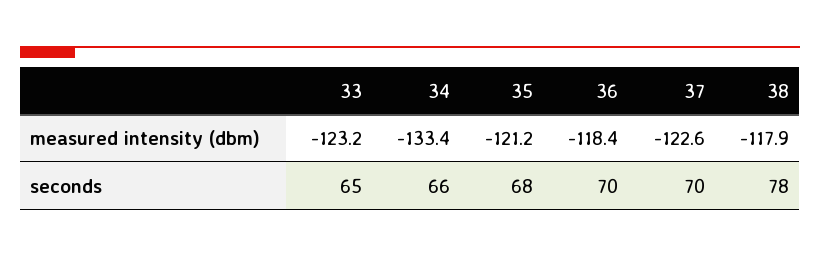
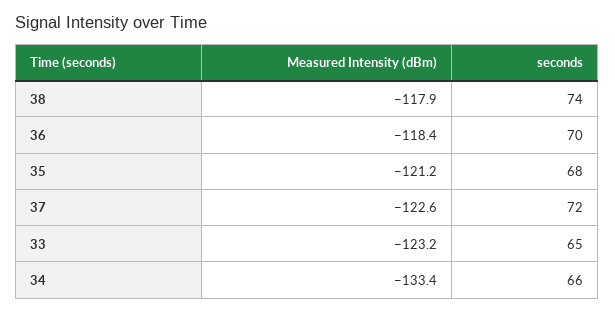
37, seconds: 70 -> 72
38, seconds: 78 -> 74

